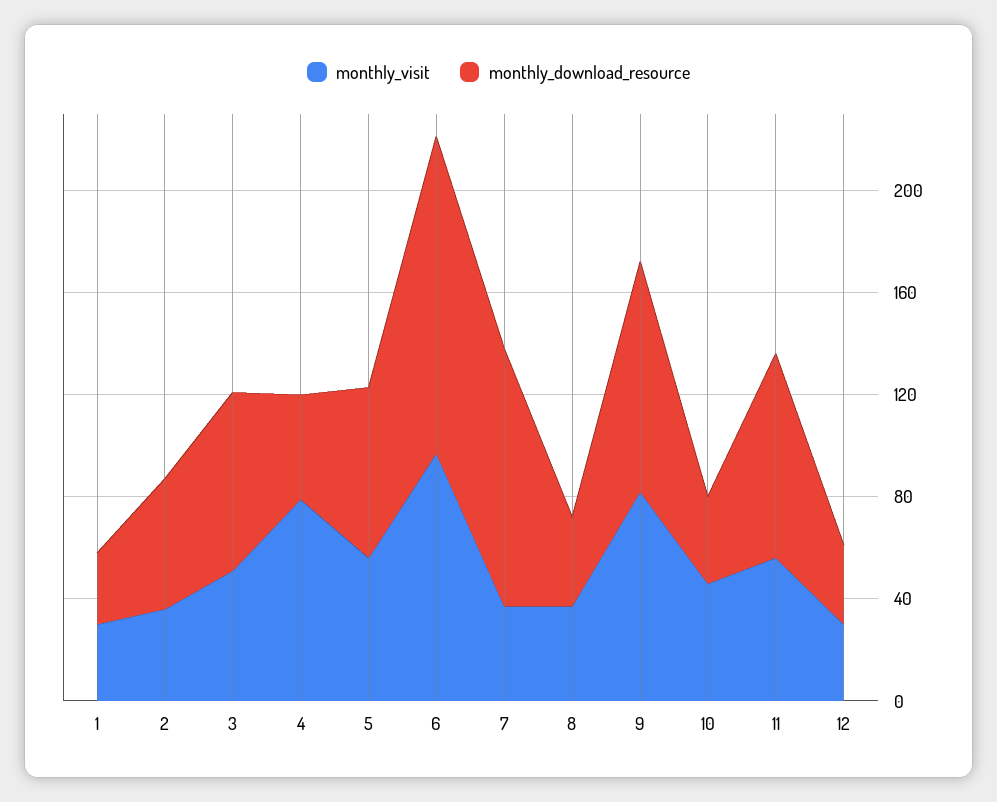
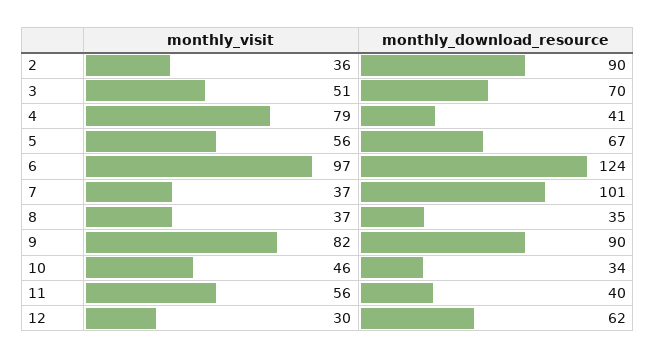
monthly_visit, 1: 30 -> none
monthly_download_resource, 1: 30 -> none
monthly_download_resource, 2: 50 -> 90
monthly_download_resource, 11: 80 -> 40
monthly_download_resource, 12: 30 -> 62

